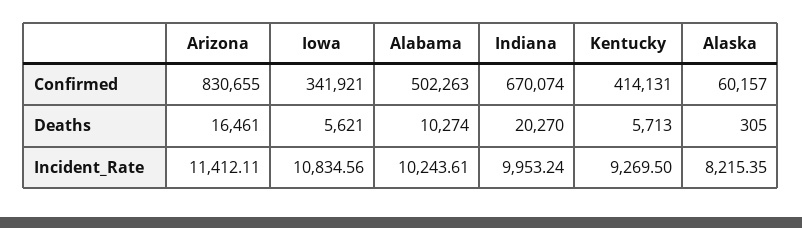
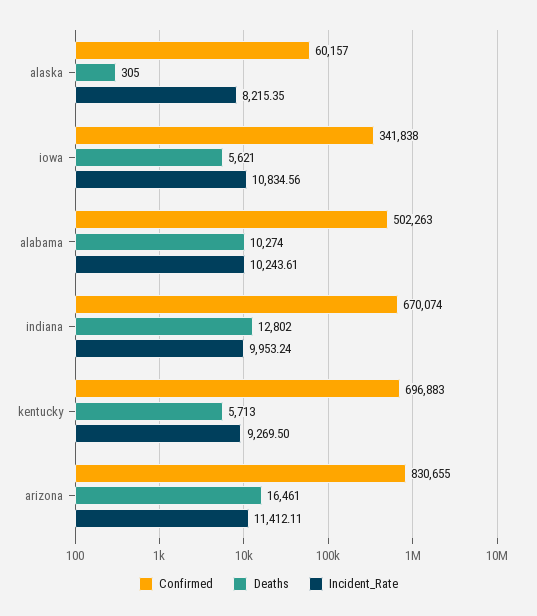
Confirmed, Iowa: 341921 -> 341838
Confirmed, Kentucky: 414131 -> 696883
Deaths, Indiana: 20270 -> 12802

